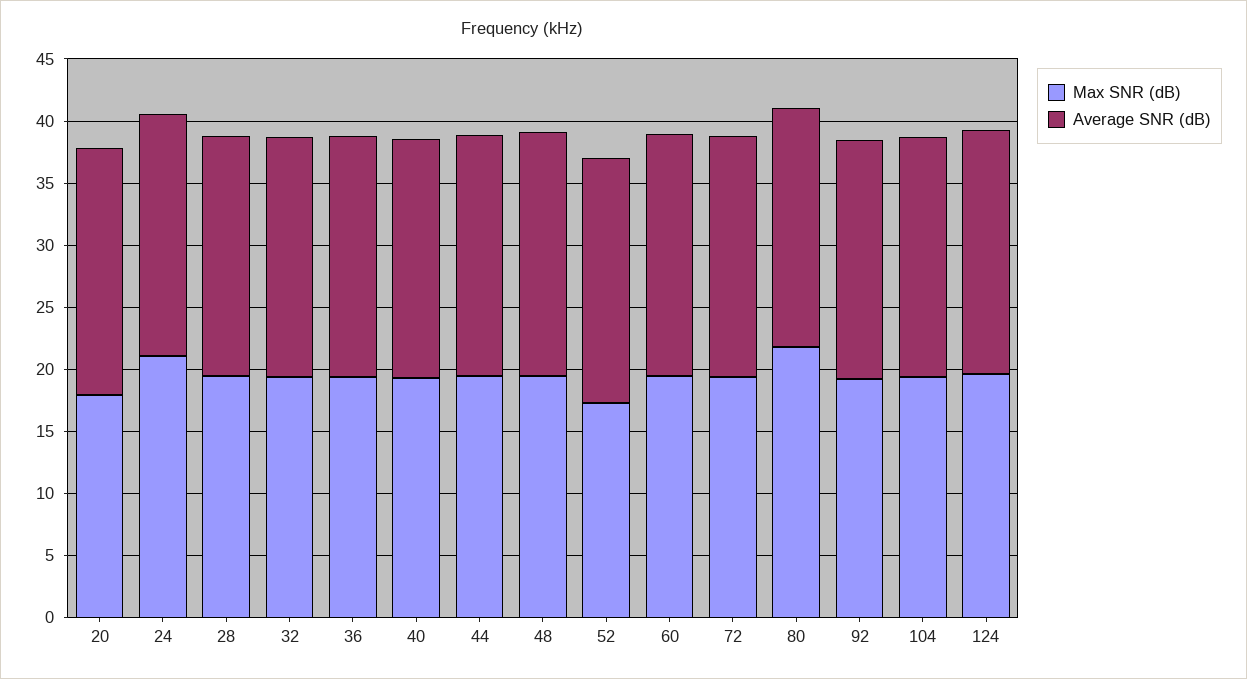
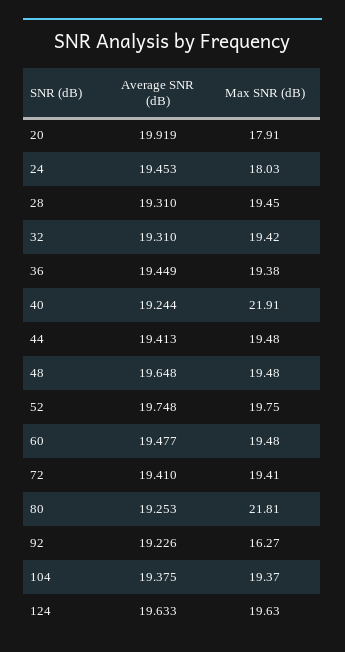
Max SNR (dB), 24: 21 -> 18.03
Max SNR (dB), 40: 19 -> 21.91
Max SNR (dB), 52: 17 -> 19.75
Max SNR (dB), 92: 19 -> 16.27

